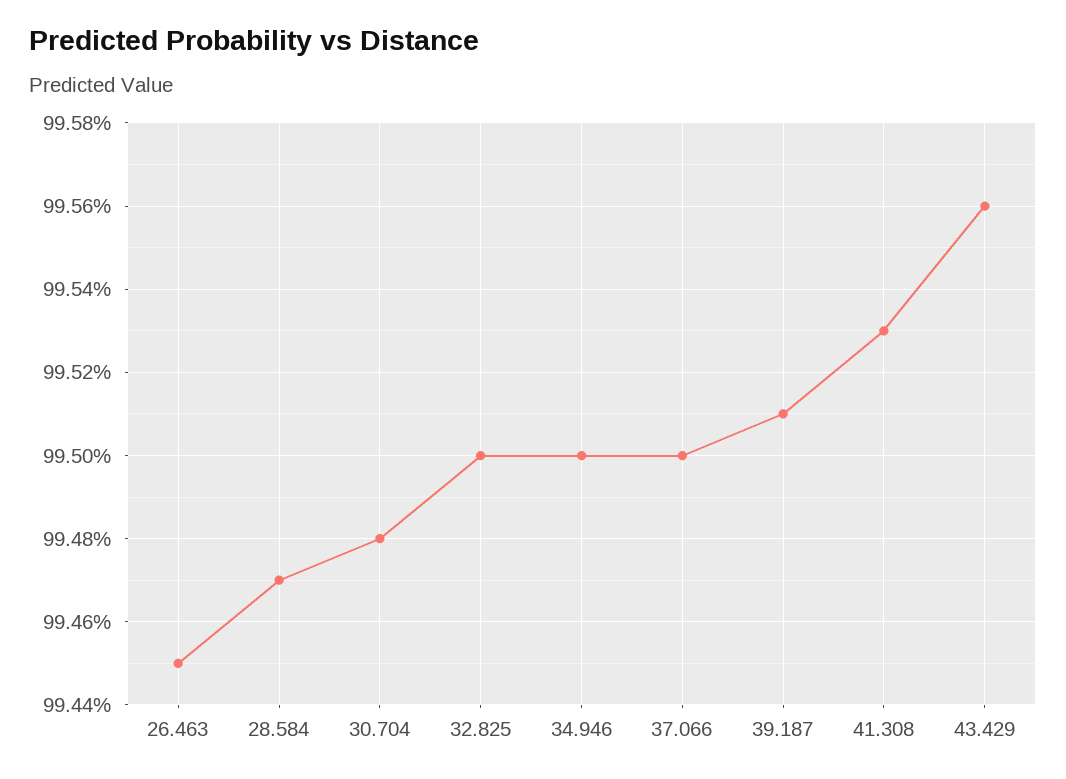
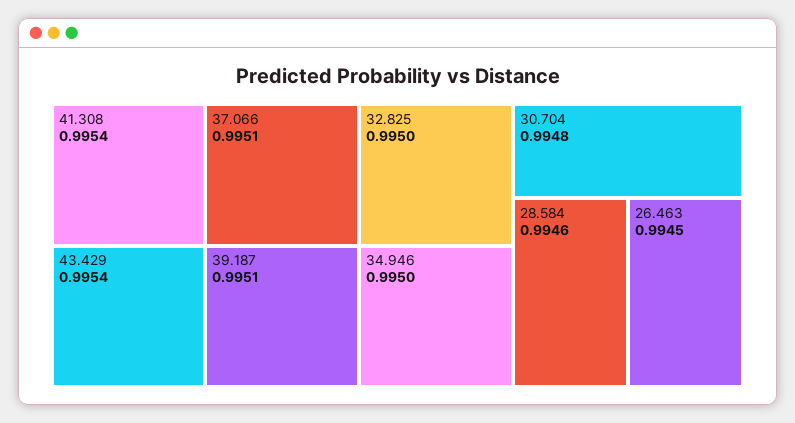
28.584: 0.9947 -> 0.9946
37.066: 0.995 -> 0.9951
41.308: 0.9953 -> 0.9954
43.429: 0.9956 -> 0.9954

